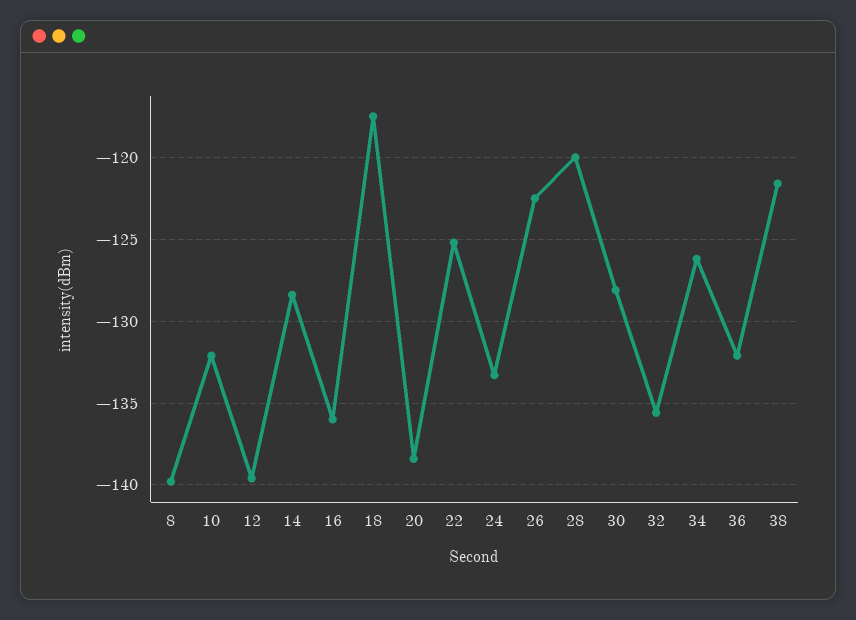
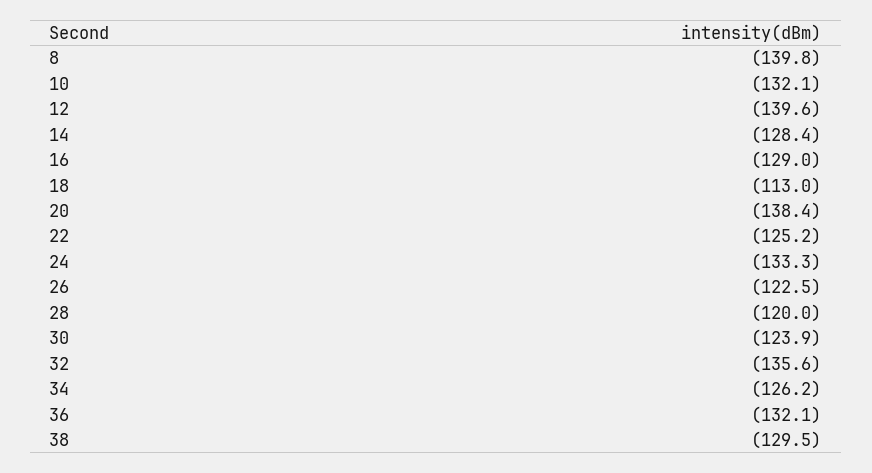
16: -136 -> -129
18: -117.5 -> -113
30: -128 -> -123.9
38: -121.5 -> -129.5

